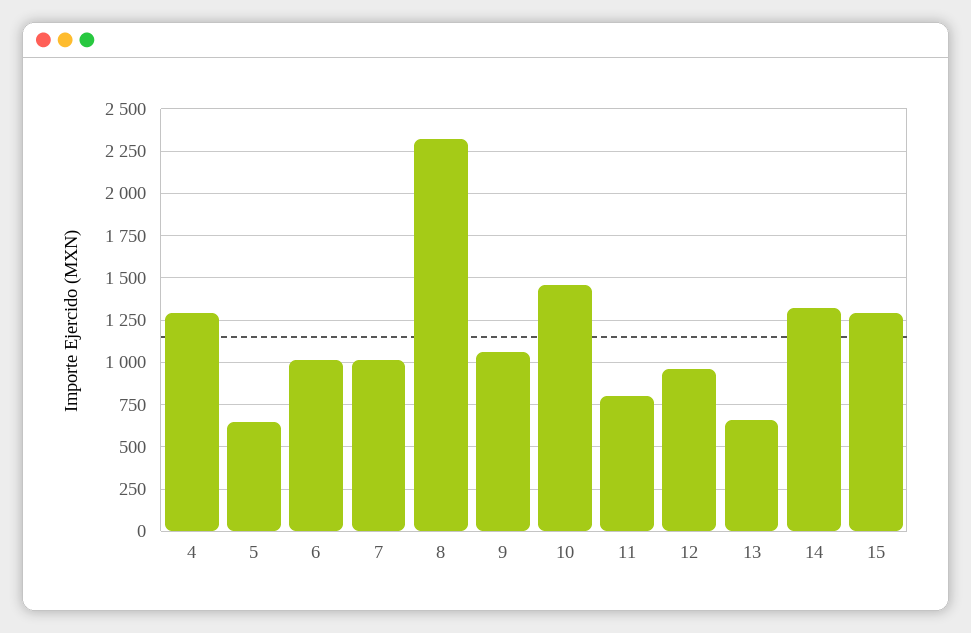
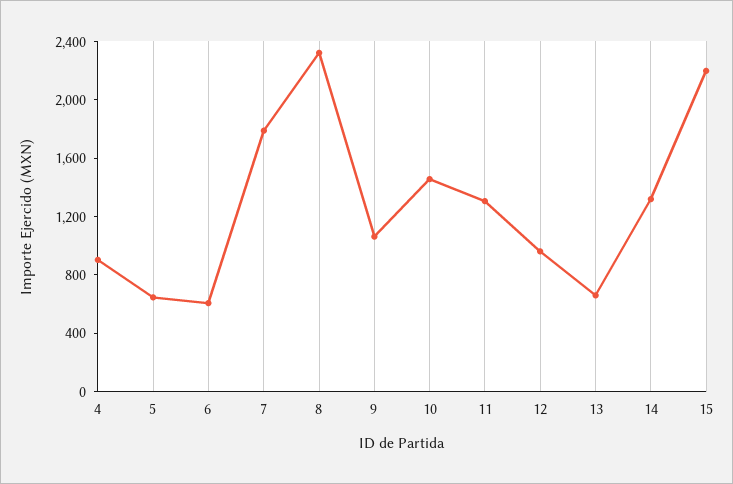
4: 1300 -> 900
6: 1000 -> 600
7: 1000 -> 1800
11: 800 -> 1300
15: 1300 -> 2200

